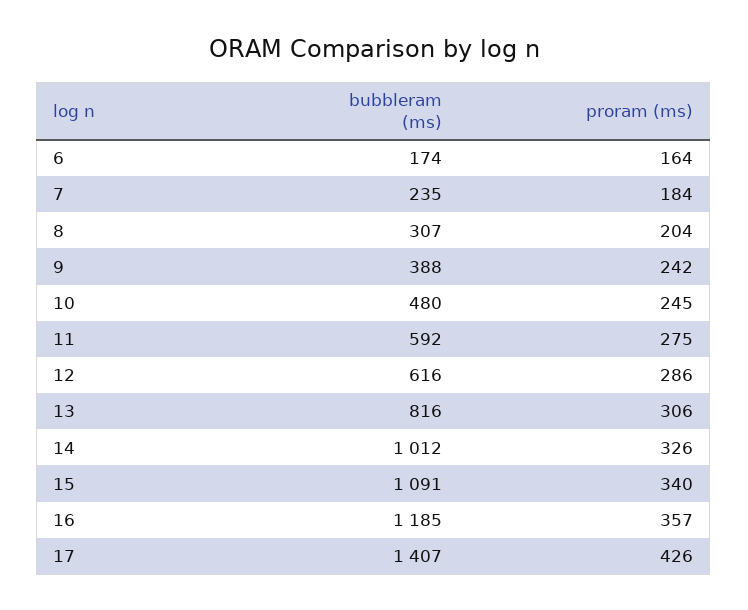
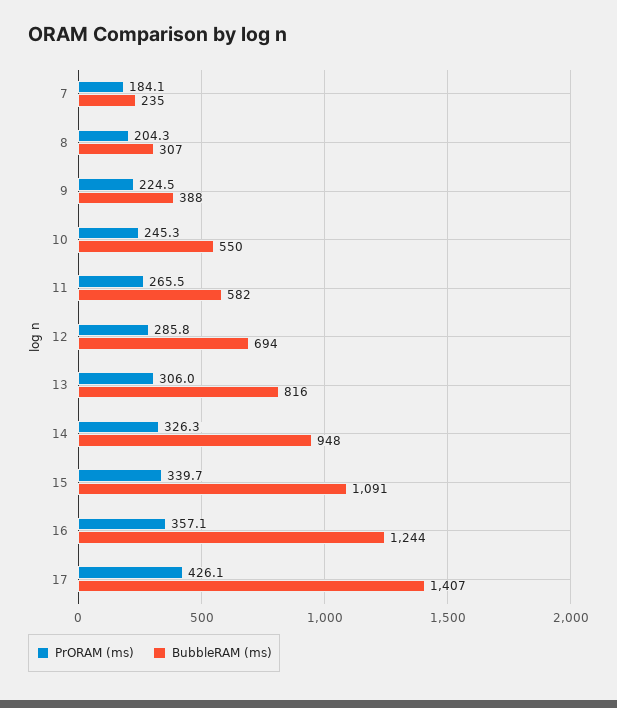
bubbleram (ms), 6: 174 -> none
proram (ms), 6: 164 -> none
proram (ms), 9: 242 -> 224.5
bubbleram (ms), 10: 480 -> 550
bubbleram (ms), 11: 592 -> 582
proram (ms), 11: 275 -> 265.5
bubbleram (ms), 12: 616 -> 694
bubbleram (ms), 14: 1012 -> 948
bubbleram (ms), 16: 1185 -> 1244

